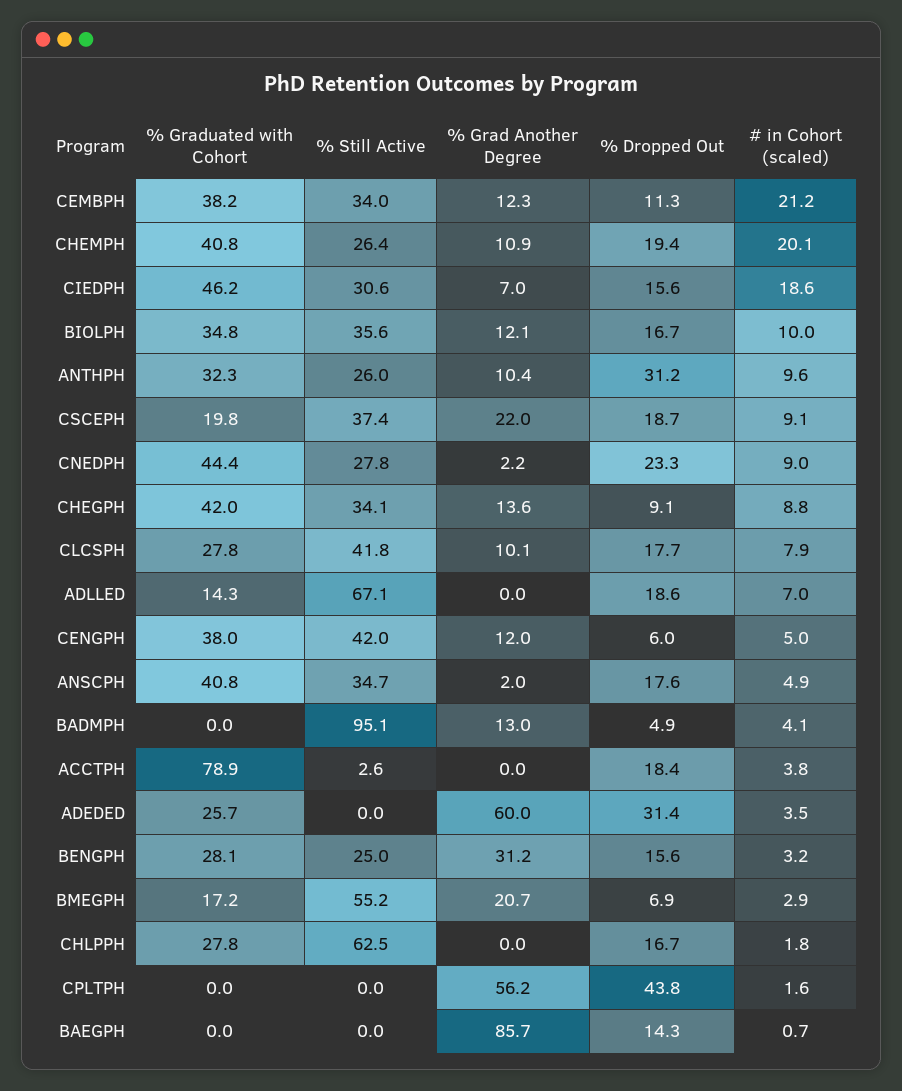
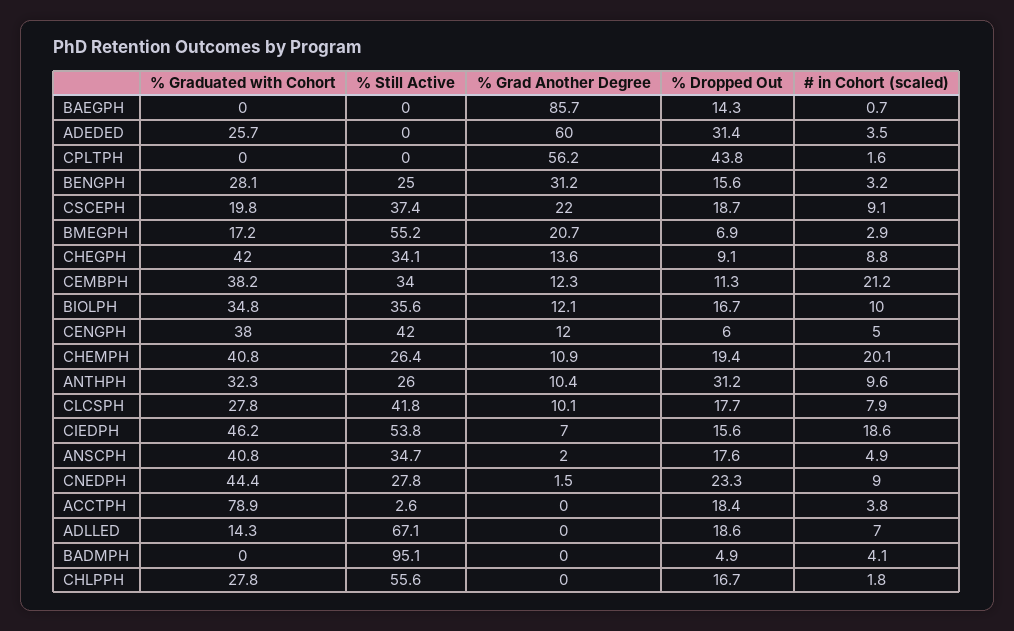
% Still Active, CIEDPH: 30.6 -> 53.8
% Grad Another Degree, CNEDPH: 2.2 -> 1.5
% Grad Another Degree, BADMPH: 13 -> 0
% Still Active, CHLPPH: 62.5 -> 55.6

